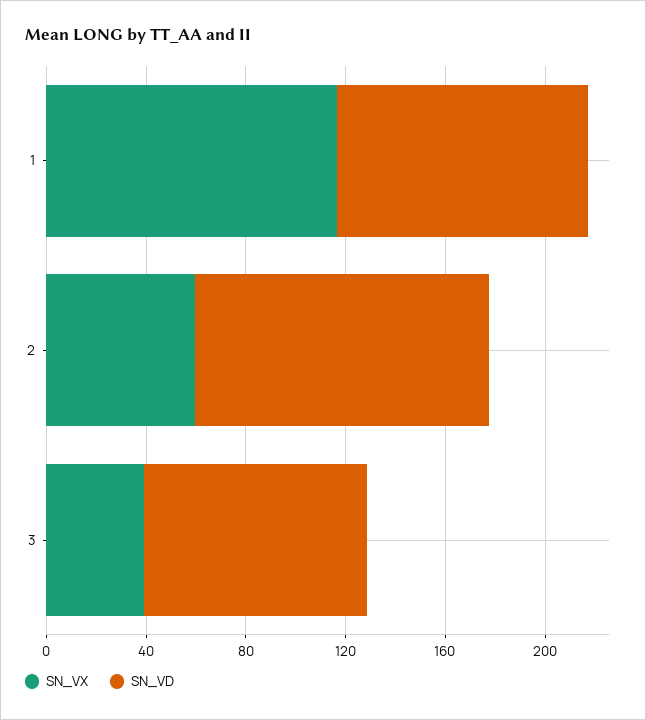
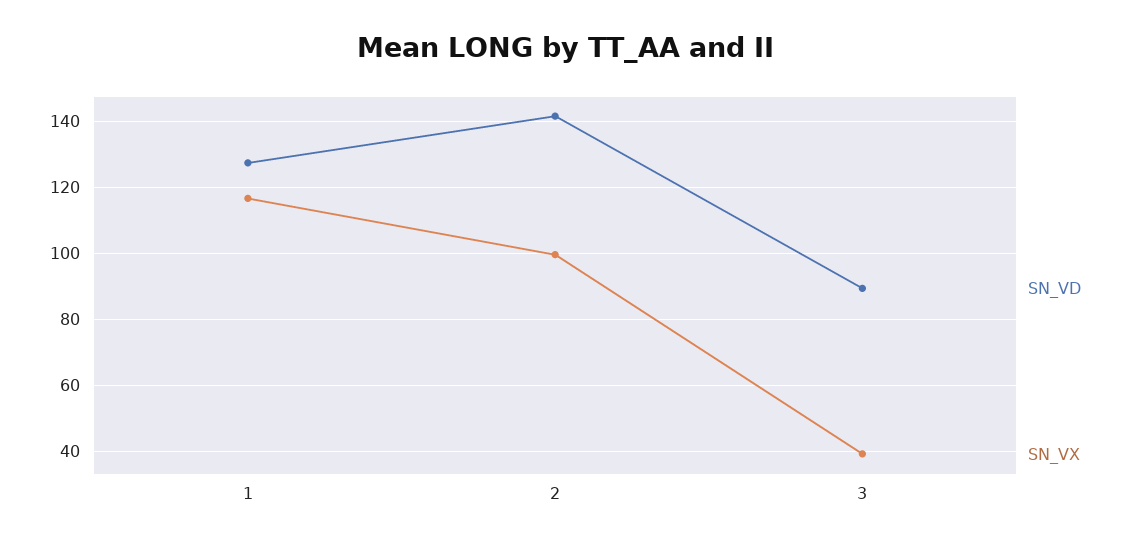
SN_VD, 1: 100 -> 128
SN_VX, 2: 60 -> 100
SN_VD, 2: 120 -> 142

